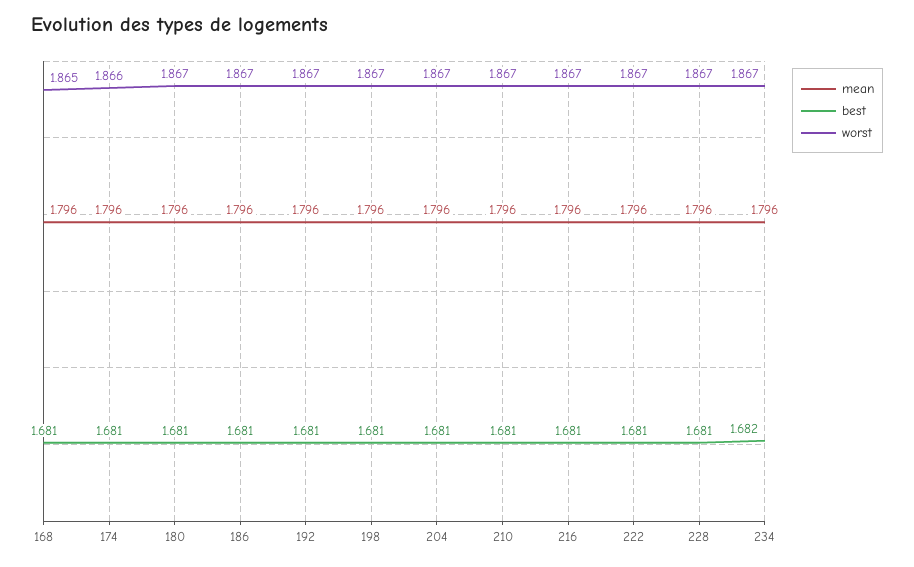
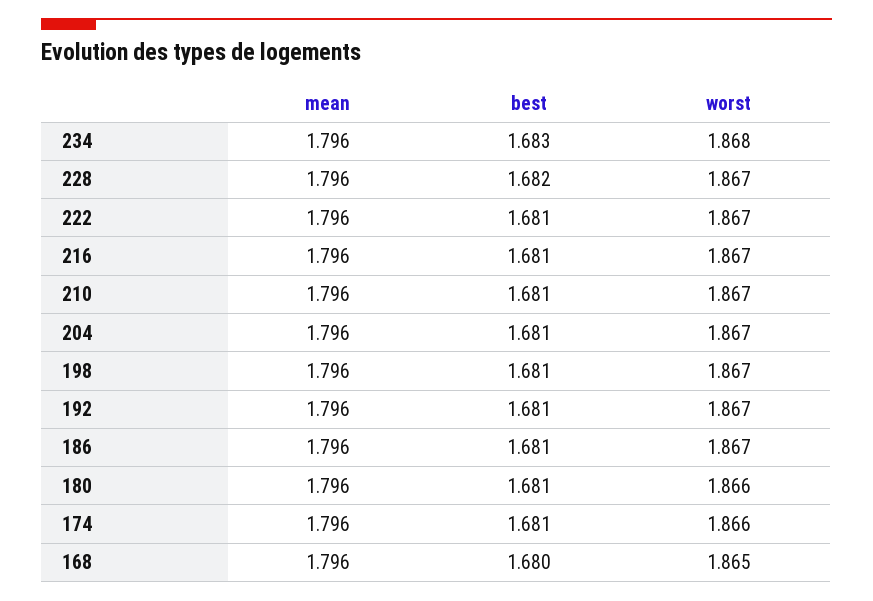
best, 168: 1.681 -> 1.68
worst, 180: 1.867 -> 1.866
best, 228: 1.681 -> 1.682
best, 234: 1.682 -> 1.683
worst, 234: 1.867 -> 1.868

